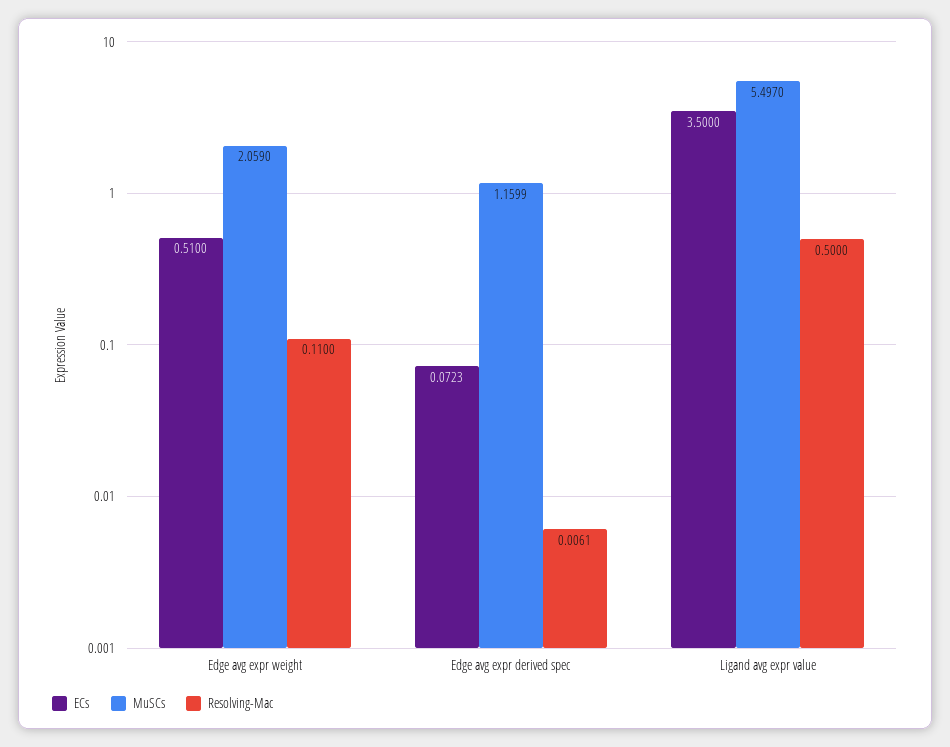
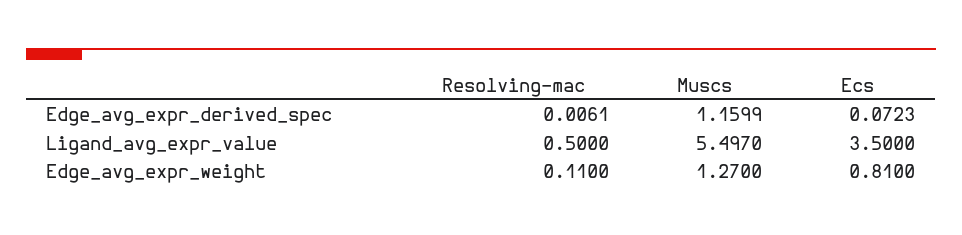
ECs, Edge avg expr weight: 0.51 -> 0.81
MuSCs, Edge avg expr weight: 2.059 -> 1.27

